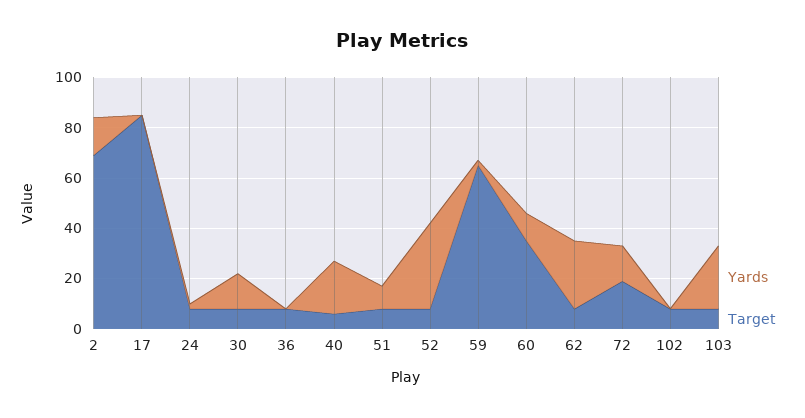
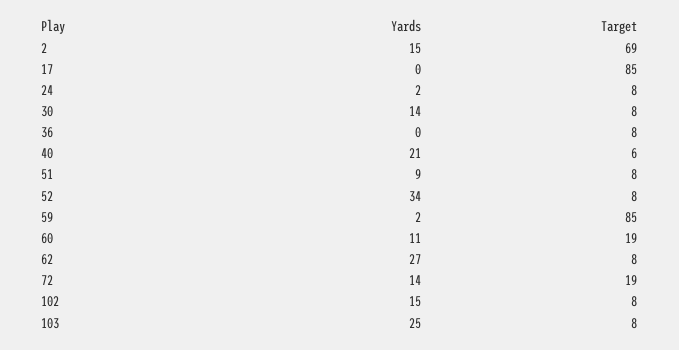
Target, 59: 65 -> 85
Target, 60: 35 -> 19
Yards, 102: 0 -> 15

